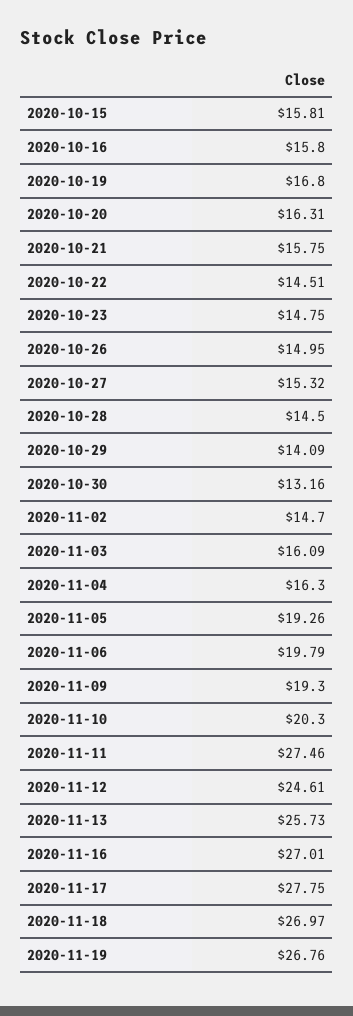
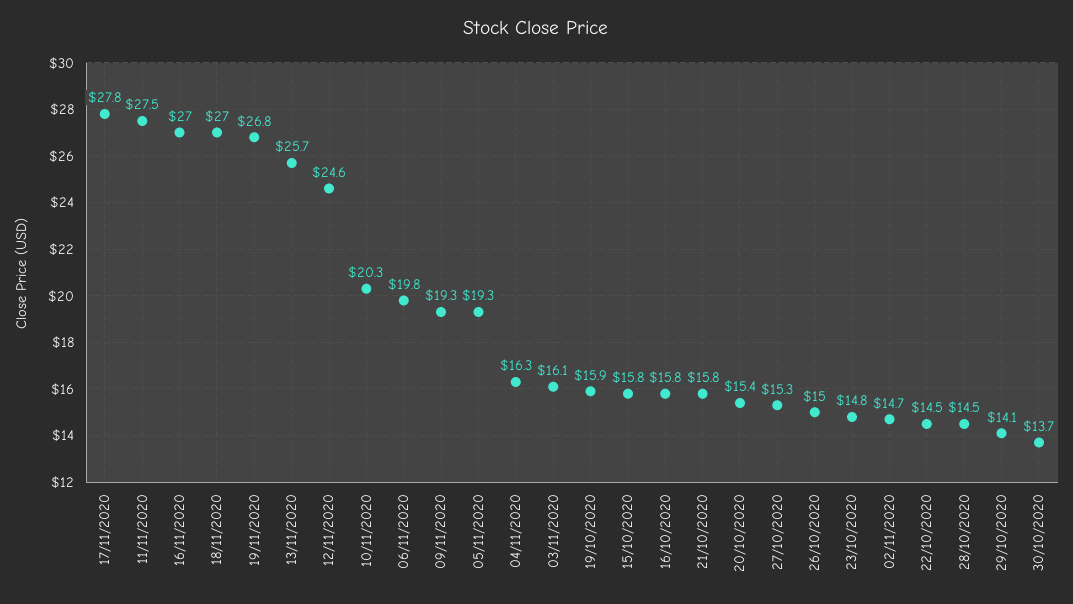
2020-10-19: 16.8 -> 15.9
2020-10-20: 16.31 -> 15.4
2020-10-30: 13.16 -> 13.7

